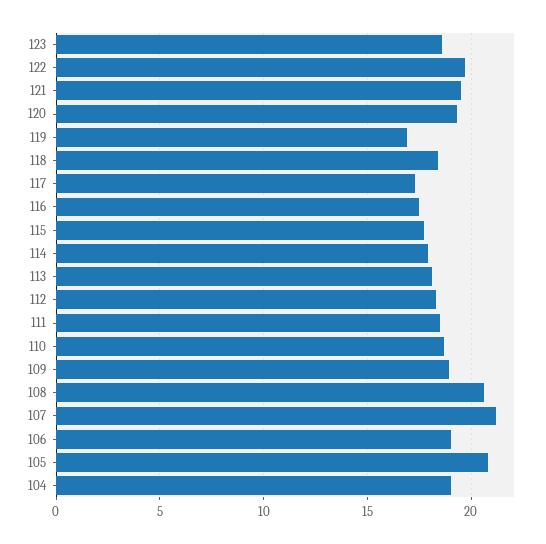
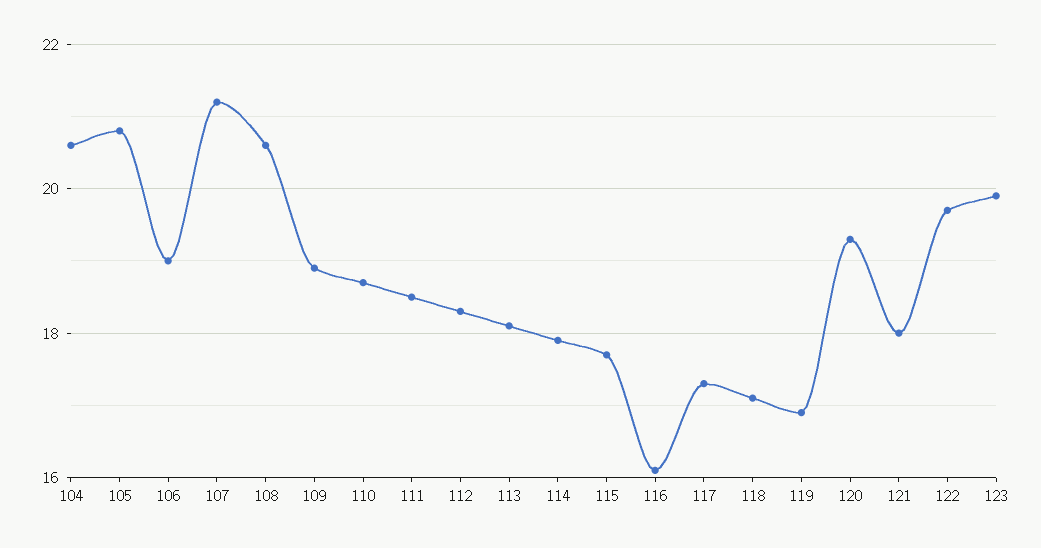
123: 18.5 -> 20
121: 19.5 -> 18
118: 18.5 -> 17
116: 17.5 -> 16
104: 19 -> 20.5

